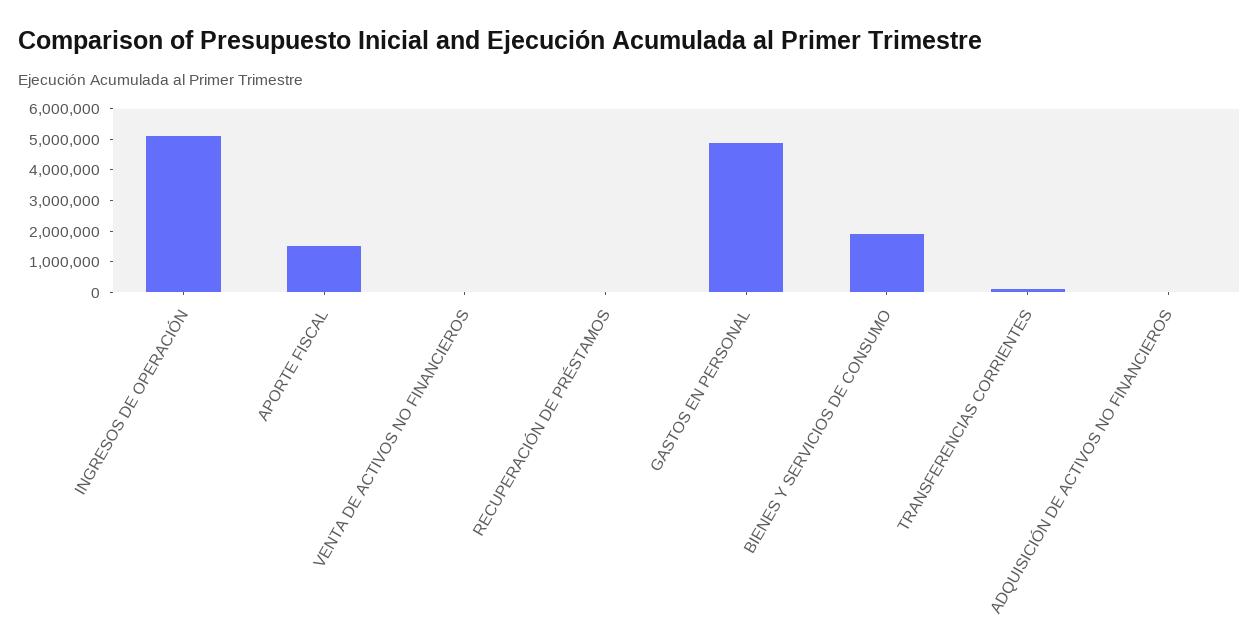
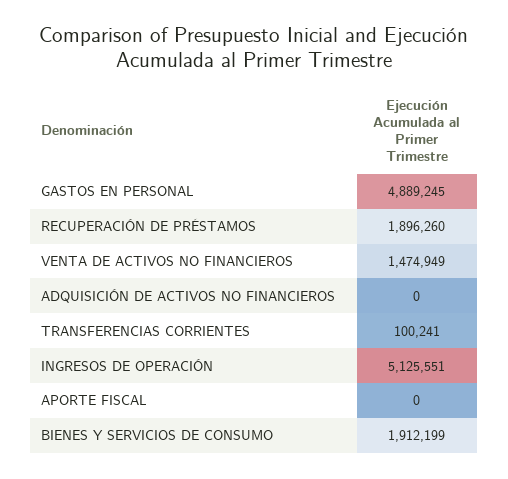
APORTE FISCAL: 1500000 -> 0
VENTA DE ACTIVOS NO FINANCIEROS: 0 -> 1474949
RECUPERACIÓN DE PRÉSTAMOS: 0 -> 1896260

